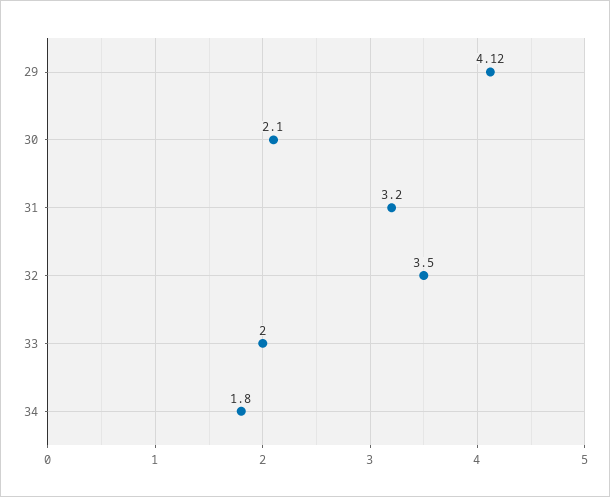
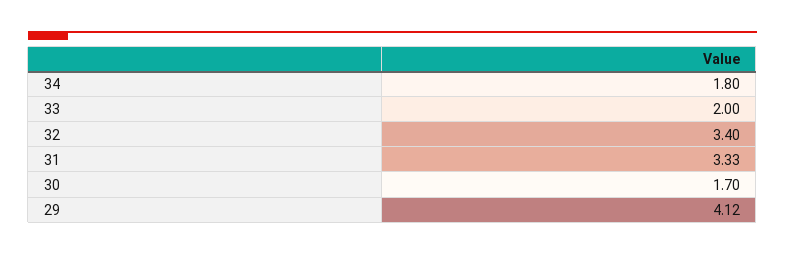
30: 2.1 -> 1.7
31: 3.2 -> 3.33
32: 3.5 -> 3.4

